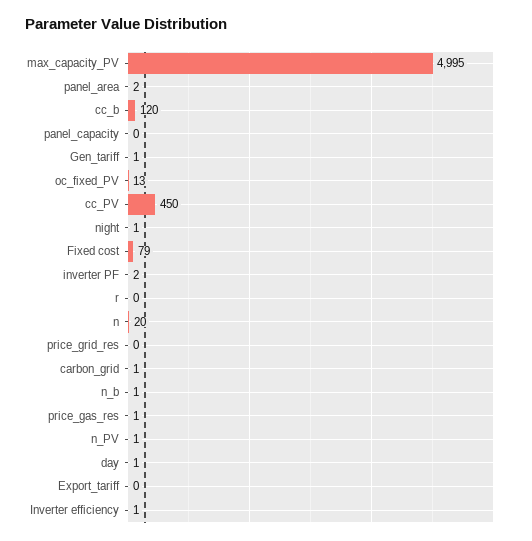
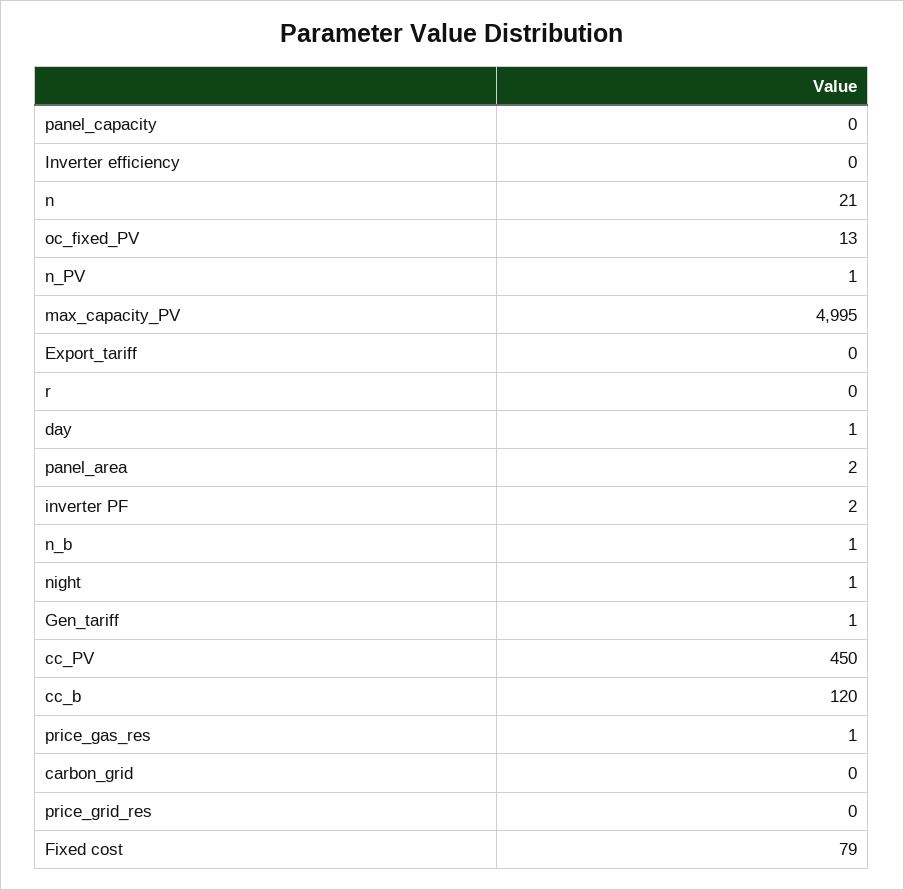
n: 20 -> 21
carbon_grid: 1 -> 0
Inverter efficiency: 1 -> 0

